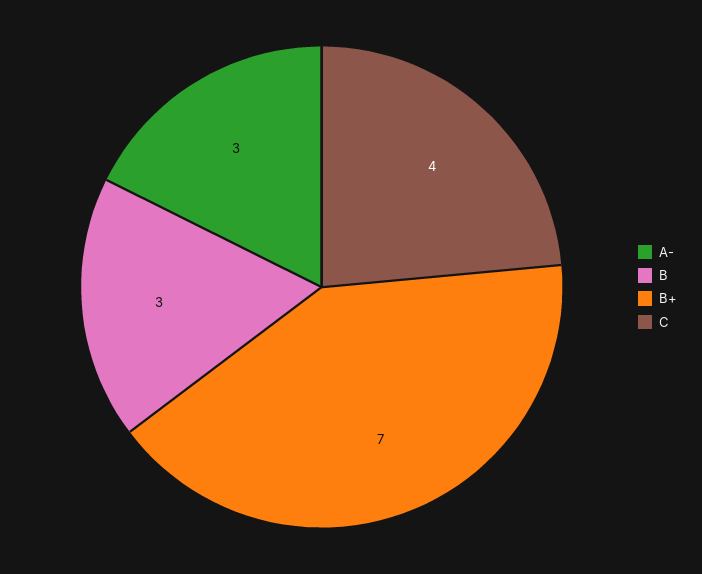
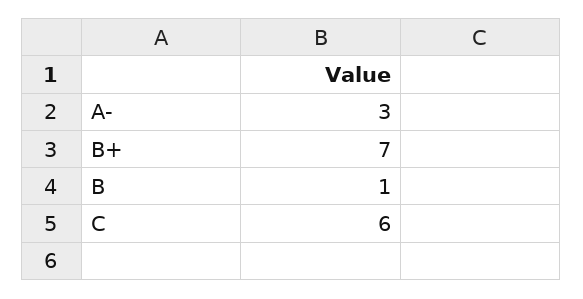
B: 3 -> 1
C: 4 -> 6

